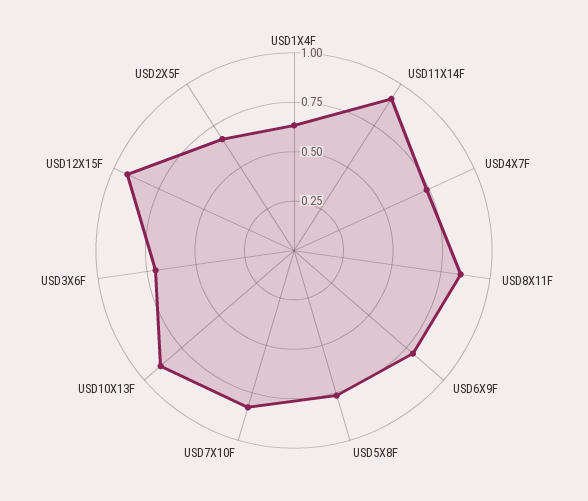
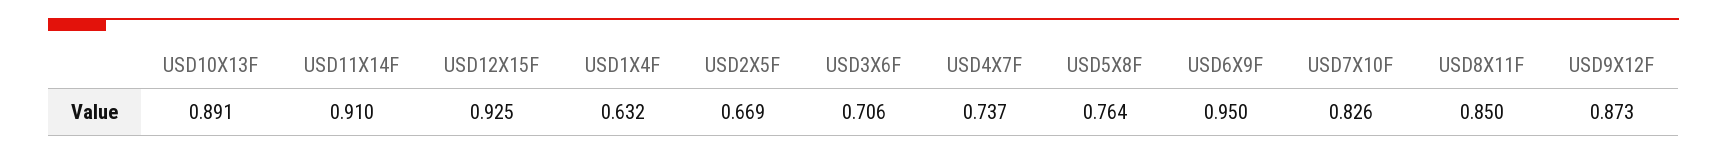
USD6X9F: 0.8 -> 0.95
USD9X12F: none -> 0.873

